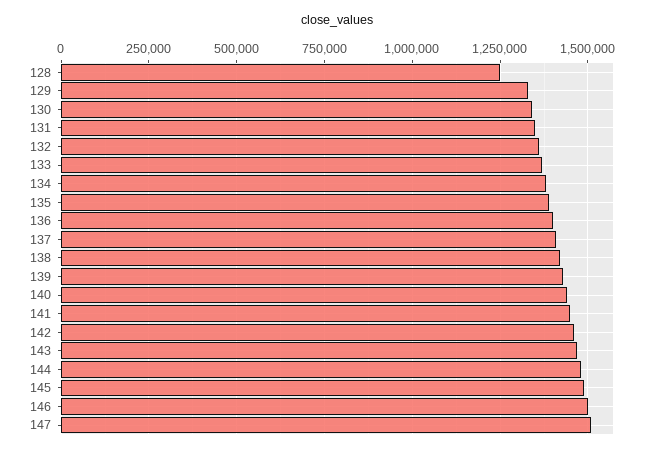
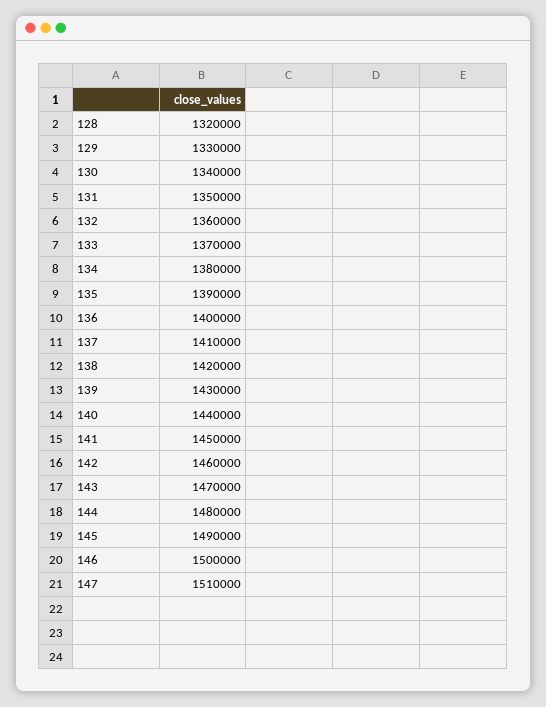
128: 1250000 -> 1320000

